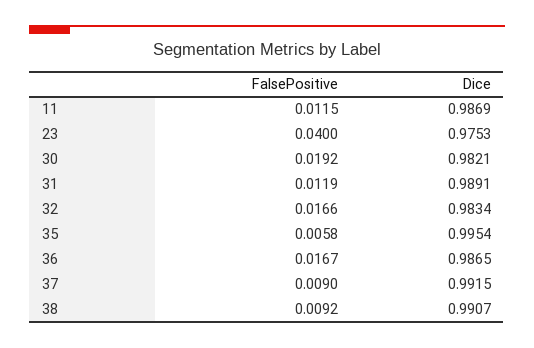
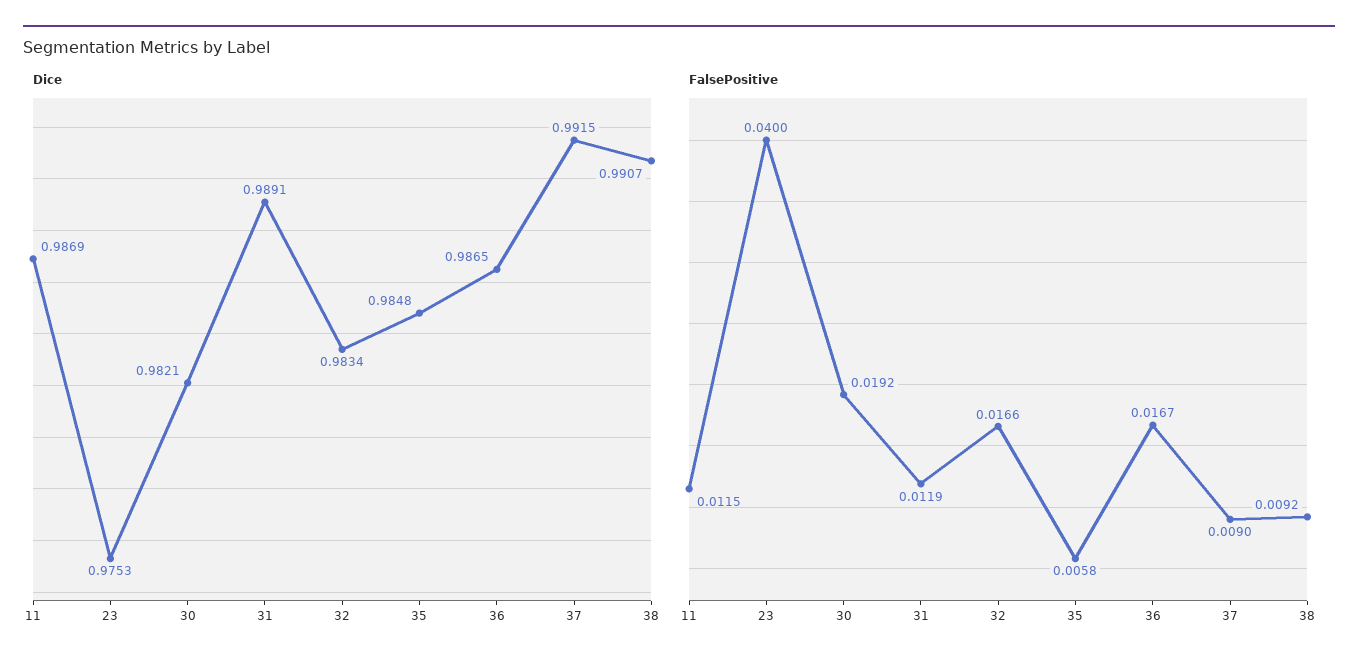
Dice, 35: 0.9954 -> 0.9848

